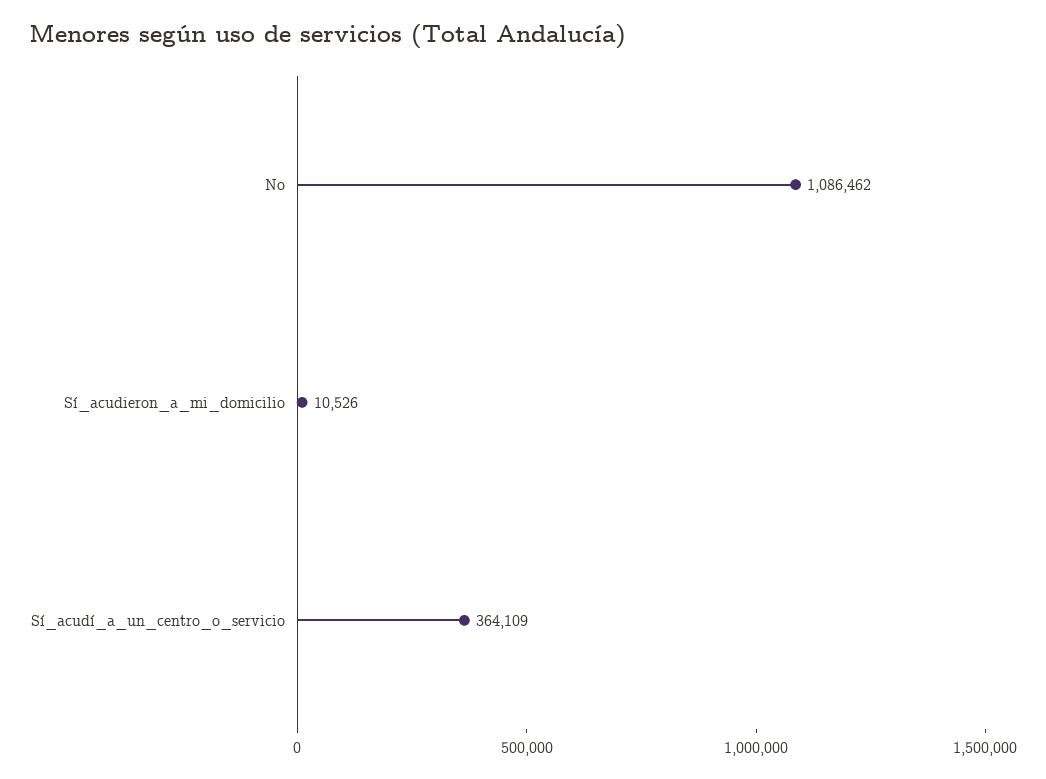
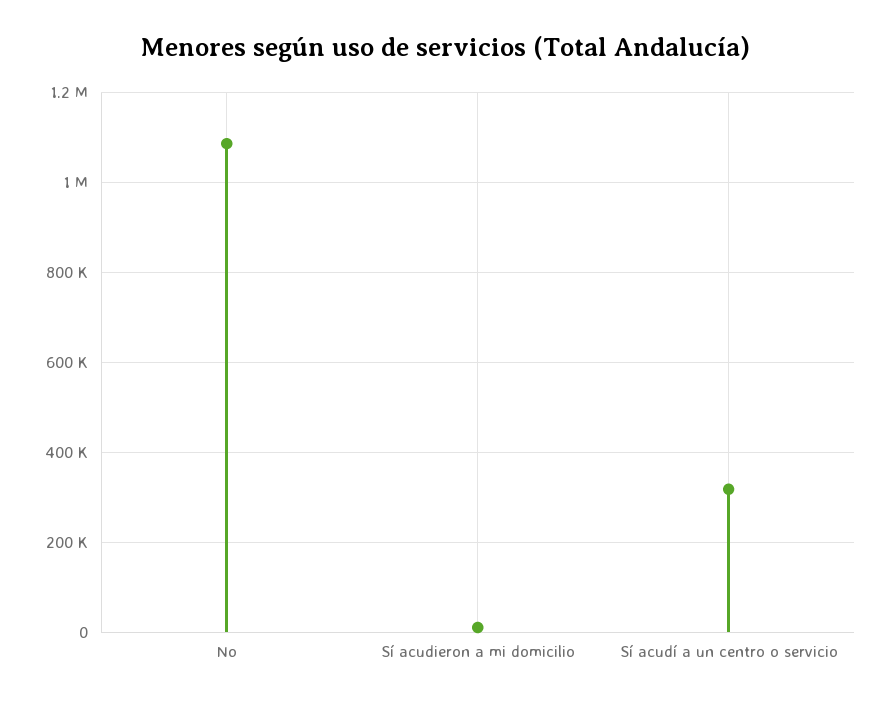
Sí_acudí_a_un_centro_o_servicio: 364109 -> 320000

